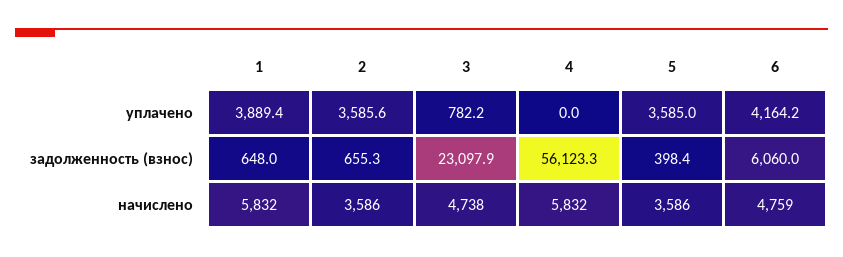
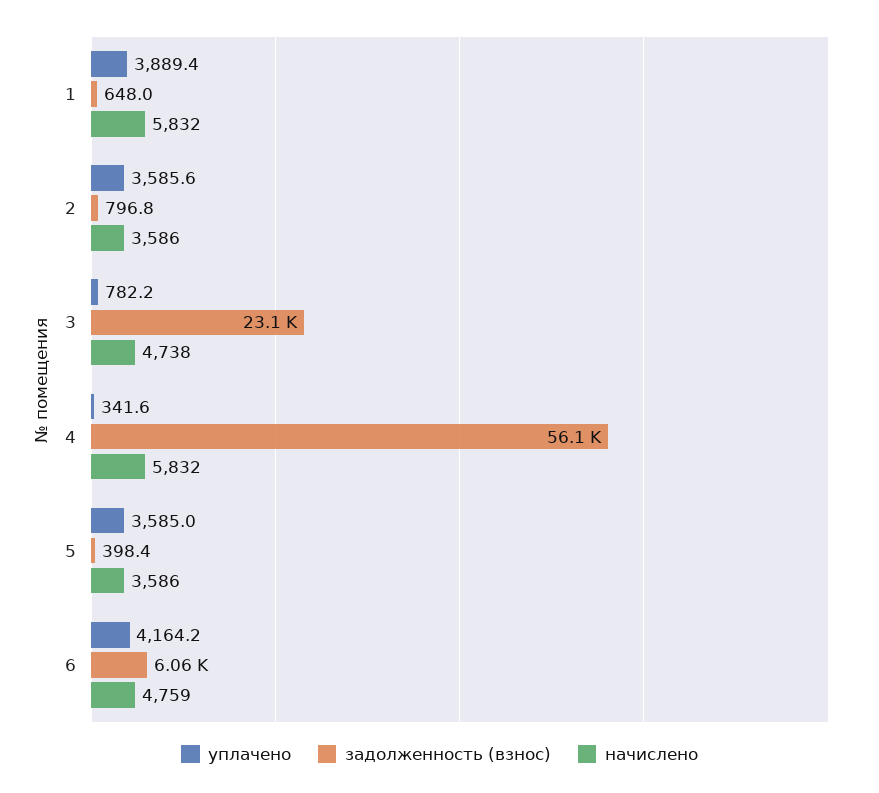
уплачено, 4: 0 -> 341.6
задолженность (взнос), 2: 655.3 -> 796.8

